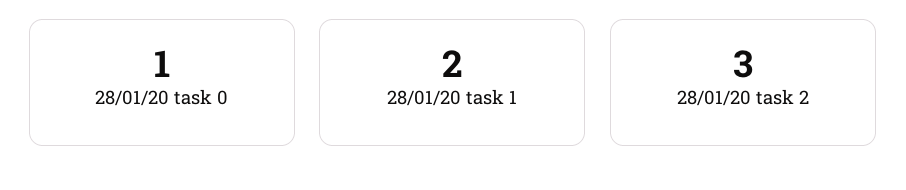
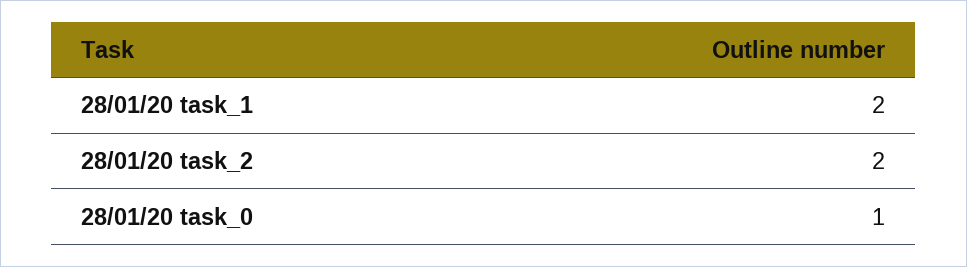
28/01/20 task 2: 3 -> 2

